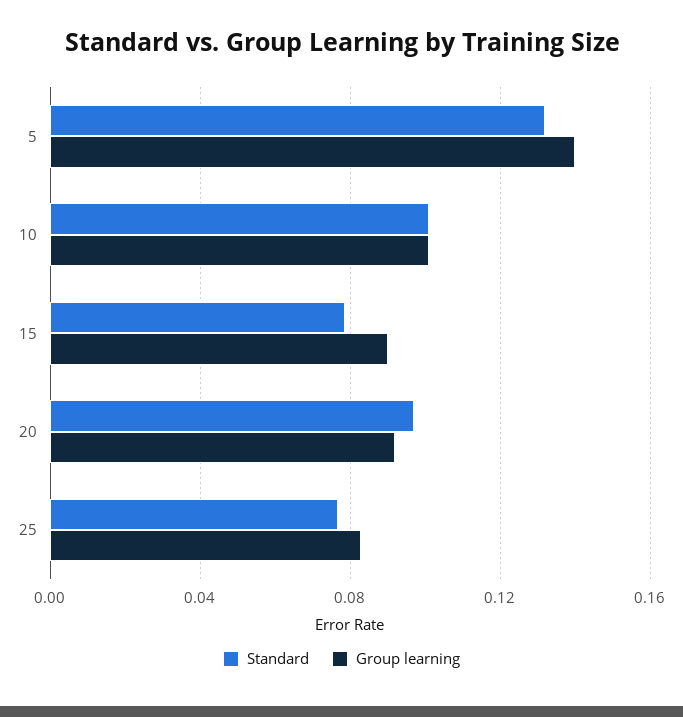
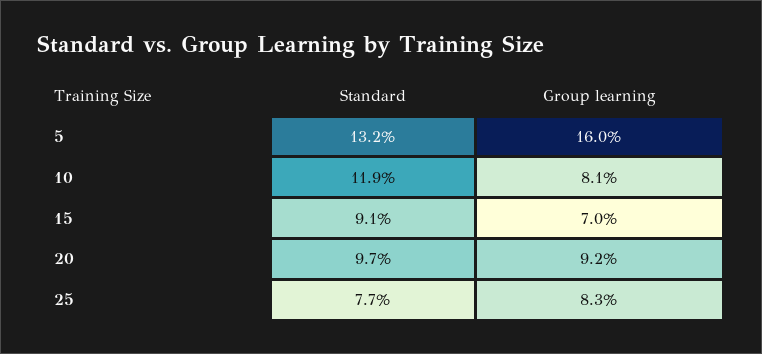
Group learning, 5: 0.14 -> 0.16
Standard, 10: 0.1 -> 0.119
Group learning, 10: 0.1 -> 0.081
Standard, 15: 0.08 -> 0.091
Group learning, 15: 0.09 -> 0.07

